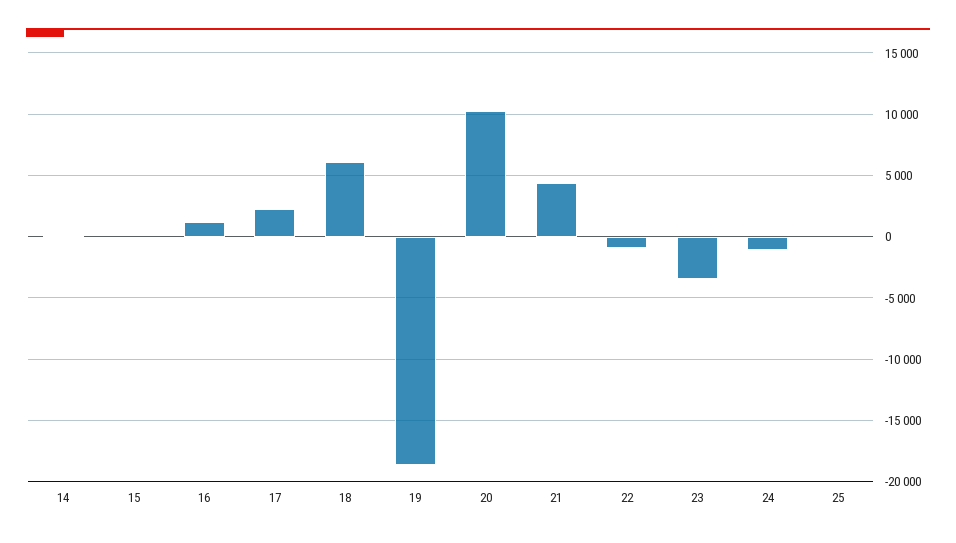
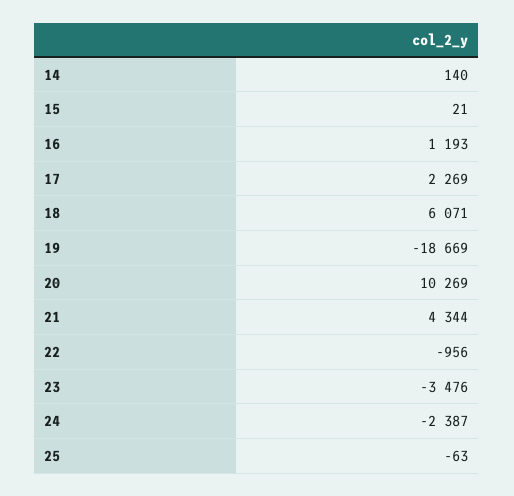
24: -1000 -> -2387

